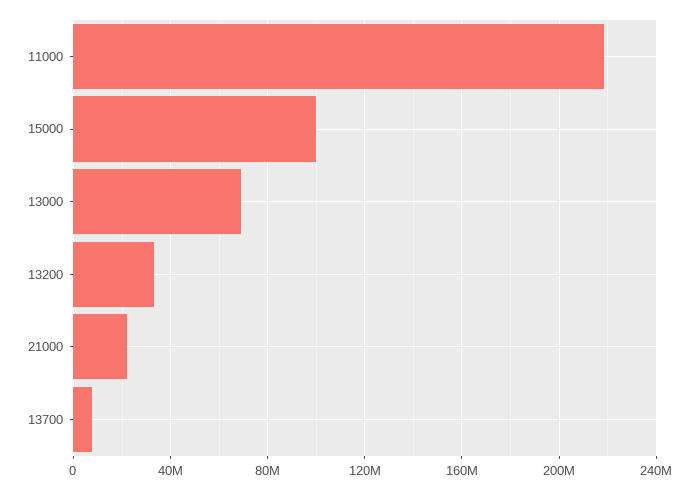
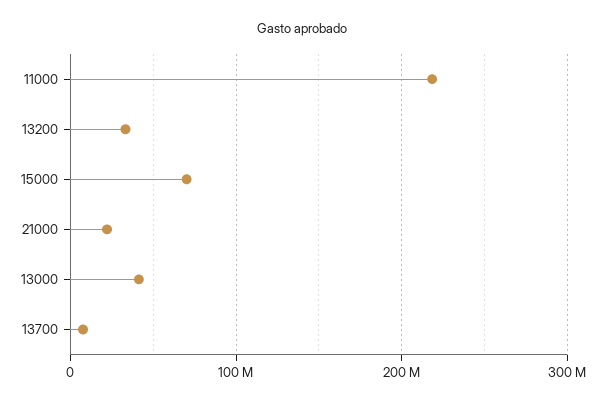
15000: 100000000 -> 70000000
13000: 70000000 -> 40000000

